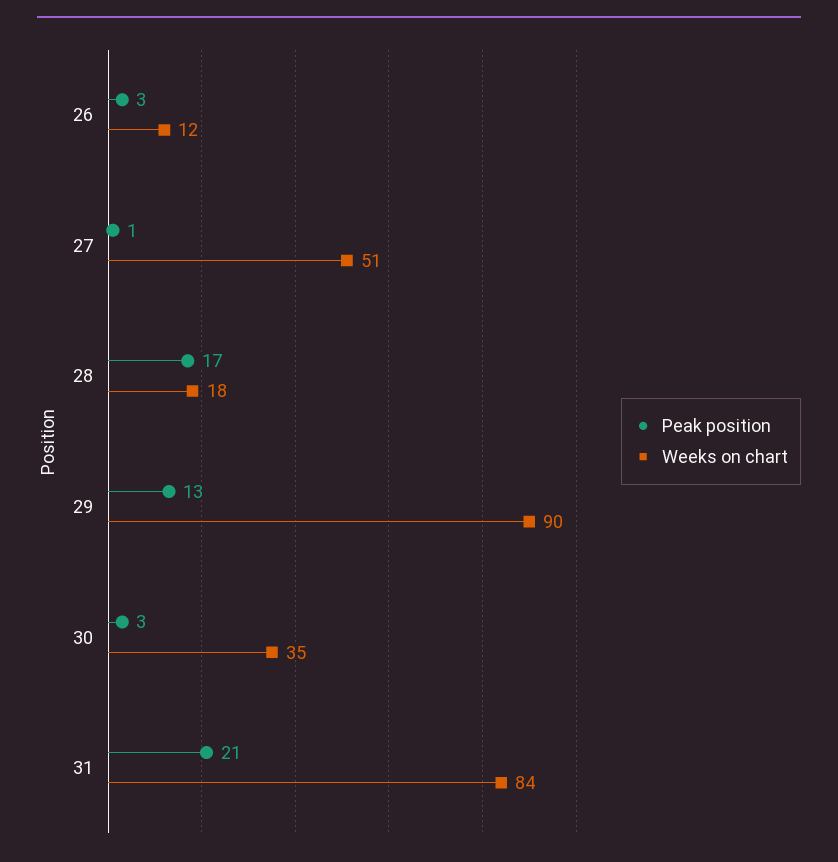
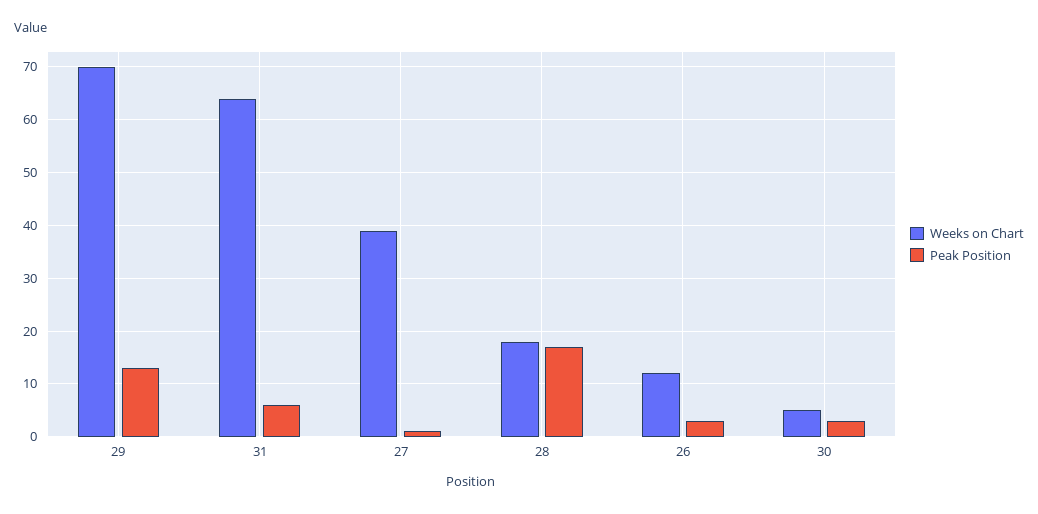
Weeks on chart, 27: 51 -> 40
Weeks on chart, 29: 90 -> 70
Weeks on chart, 30: 35 -> 5
Peak position, 31: 21 -> 5
Weeks on chart, 31: 84 -> 65

